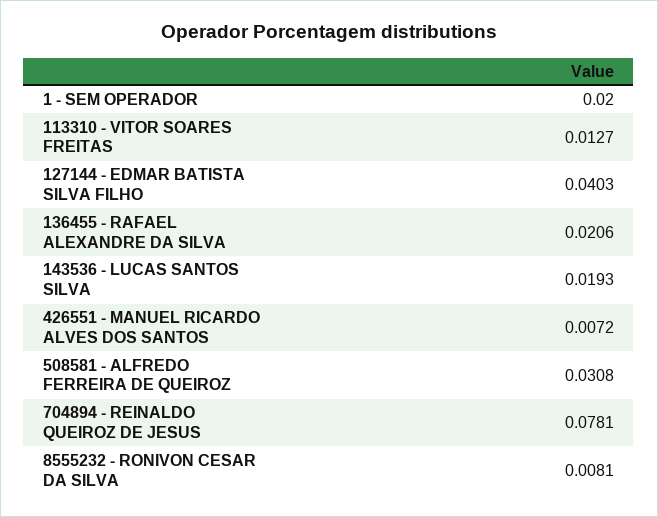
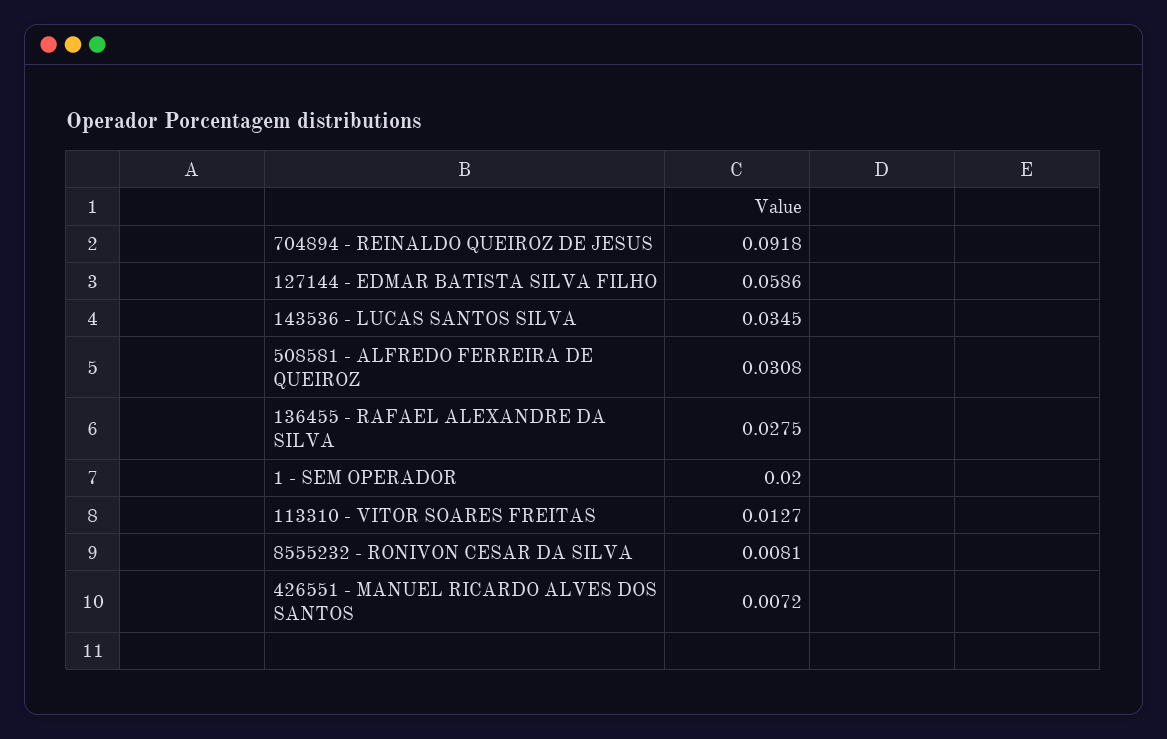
127144 - EDMAR BATISTA SILVA FILHO: 0.0403 -> 0.0586
136455 - RAFAEL ALEXANDRE DA SILVA: 0.0206 -> 0.0275
143536 - LUCAS SANTOS SILVA: 0.0193 -> 0.0345
704894 - REINALDO QUEIROZ DE JESUS: 0.0781 -> 0.0918

